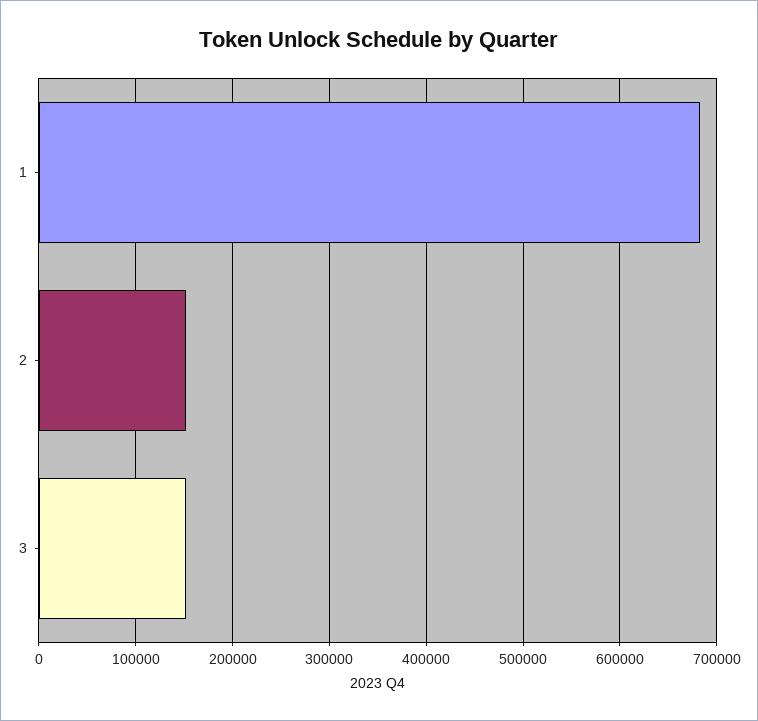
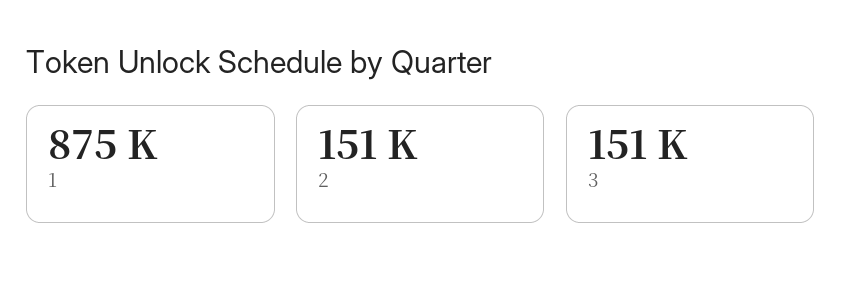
1: 680000 -> 875000

